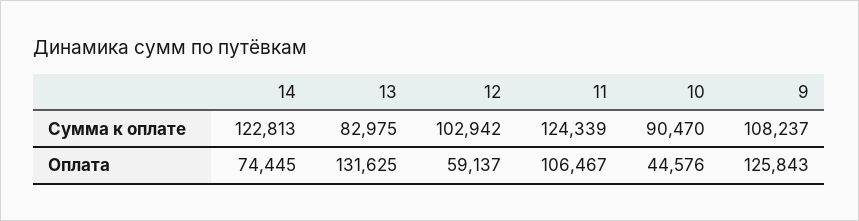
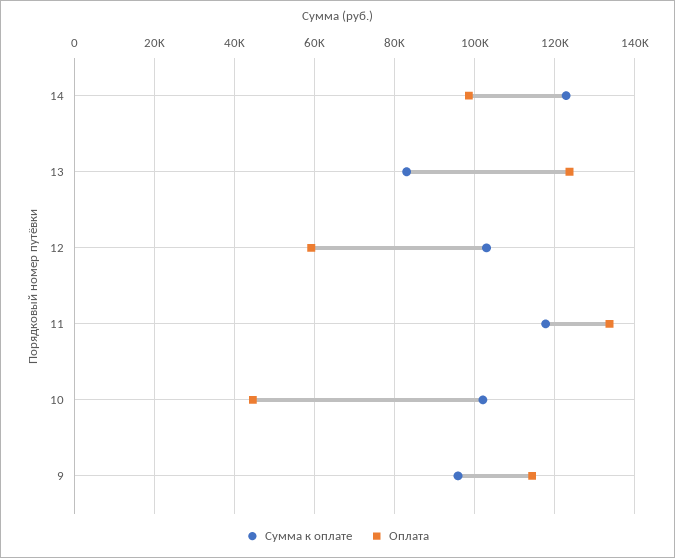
Сумма к оплате, 11: 124339 -> 118000
Сумма к оплате, 10: 90470 -> 102000
Сумма к оплате, 9: 108237 -> 96000
Оплата, 14: 74445 -> 98000
Оплата, 13: 131625 -> 124000
Оплата, 11: 106467 -> 134000
Оплата, 9: 125843 -> 114000

